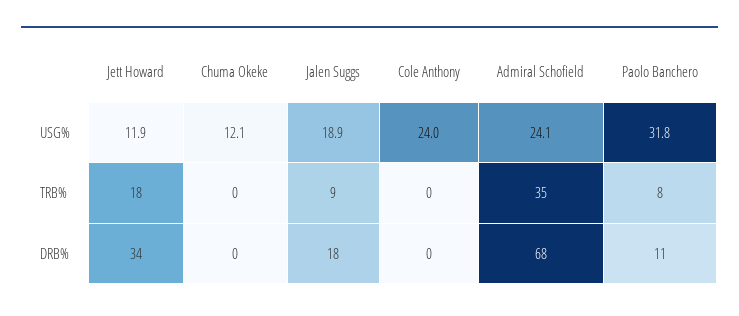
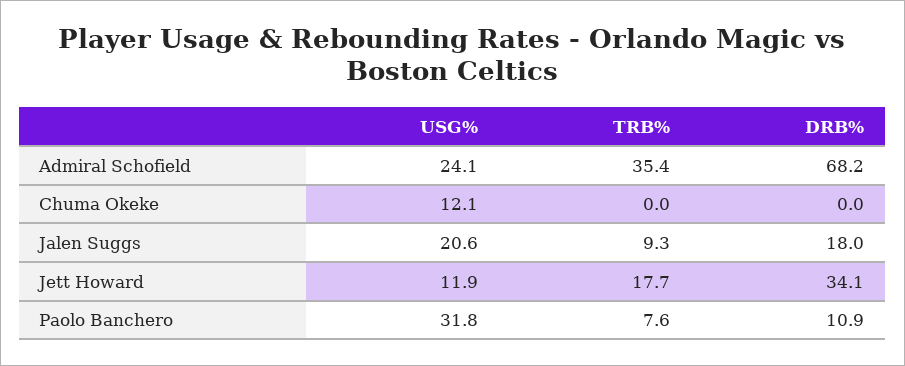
Jalen Suggs, USG%: 18.9 -> 20.6
Cole Anthony, USG%: 24 -> none
Cole Anthony, TRB%: 0 -> none
Cole Anthony, DRB%: 0 -> none

